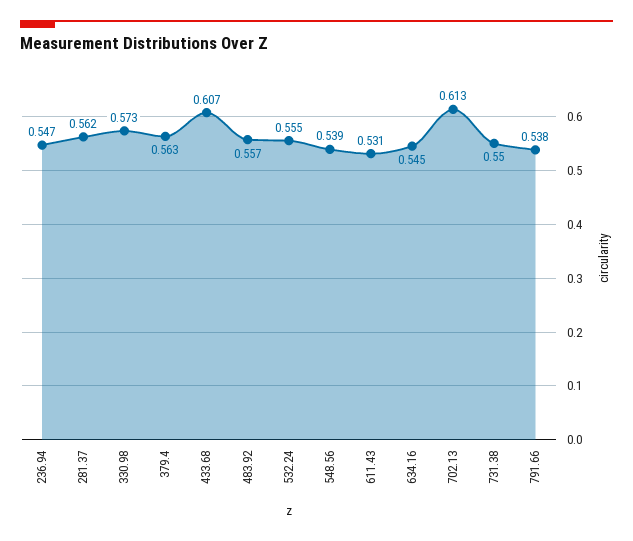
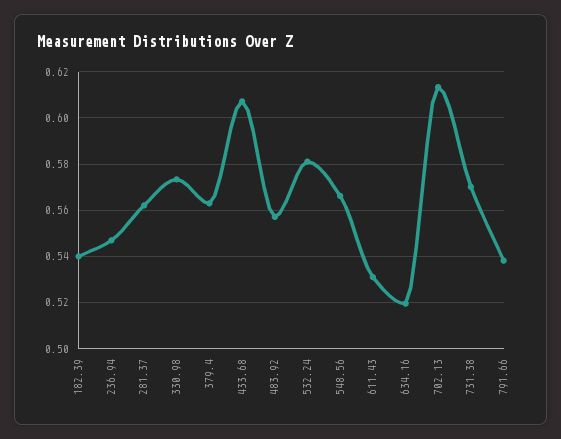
532.24: 0.555 -> 0.58
548.56: 0.539 -> 0.565
634.16: 0.545 -> 0.52
731.38: 0.55 -> 0.57
182.39: none -> 0.54

